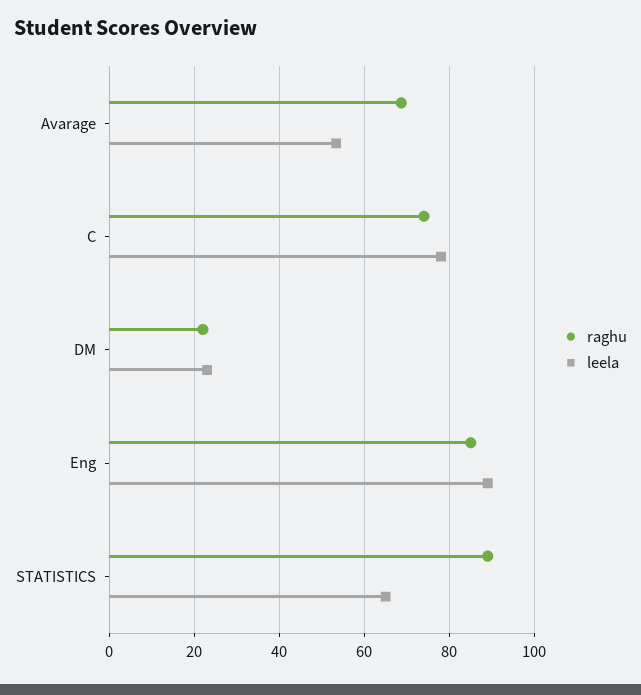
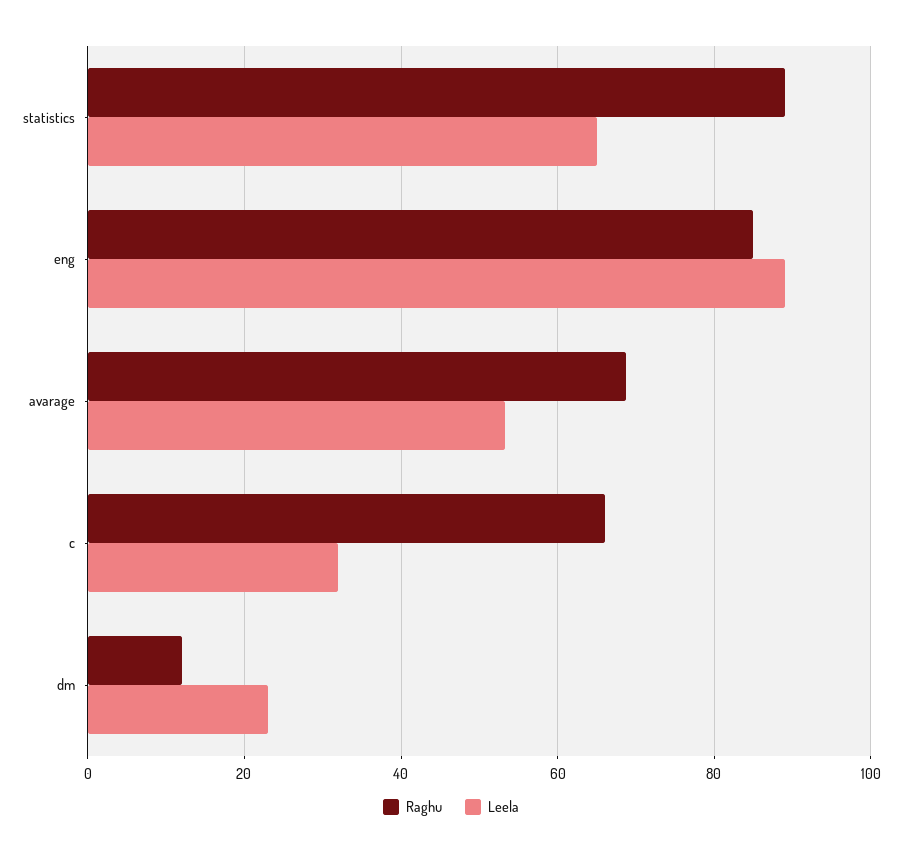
raghu, C: 74 -> 66
leela, C: 78 -> 32
raghu, DM: 22 -> 12

